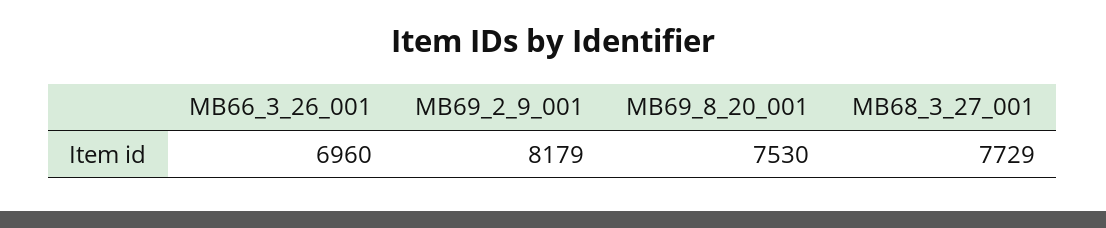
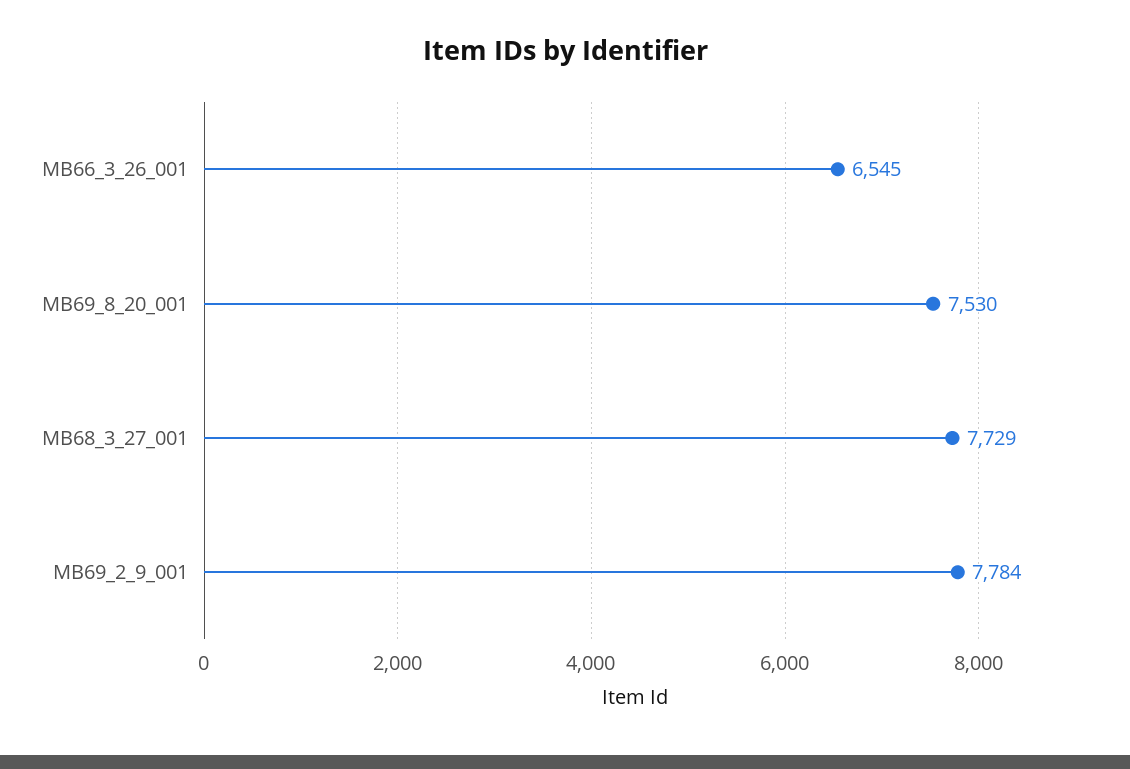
MB66_3_26_001: 6960 -> 6545
MB69_2_9_001: 8179 -> 7784

